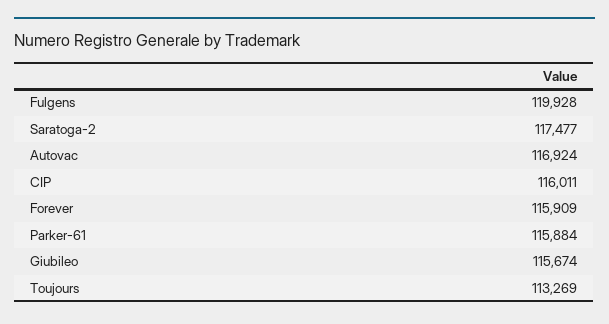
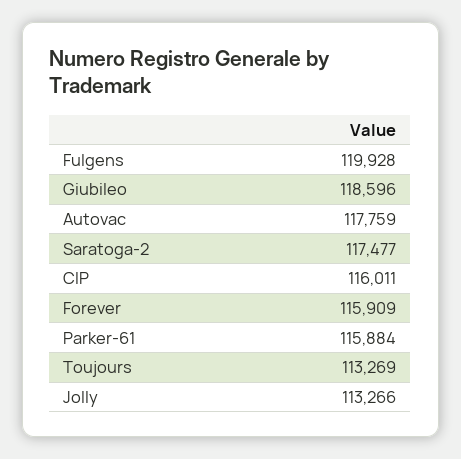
Autovac: 116924 -> 117759
Giubileo: 115674 -> 118596
Jolly: none -> 113266

